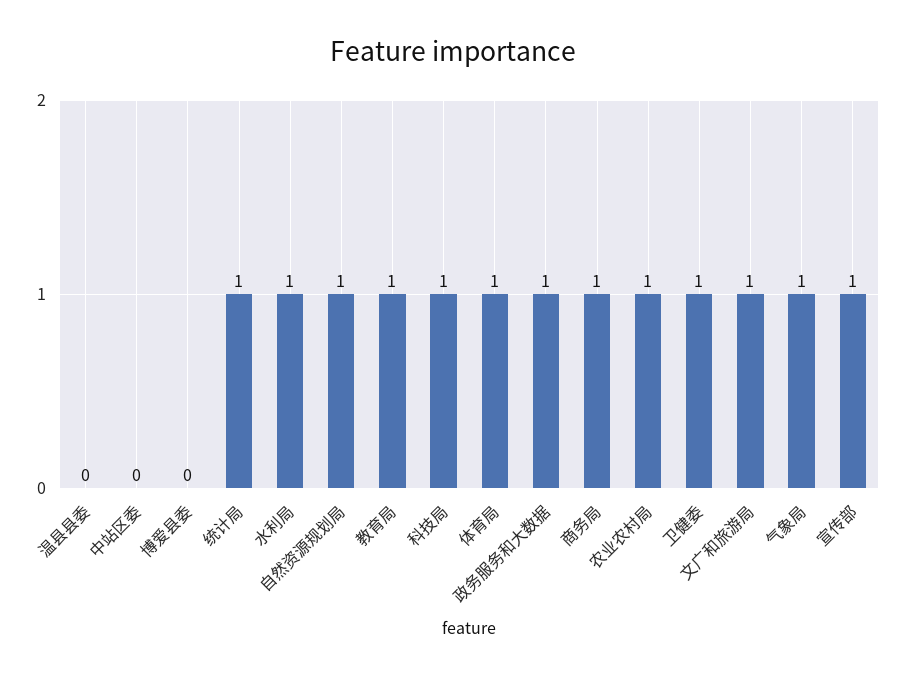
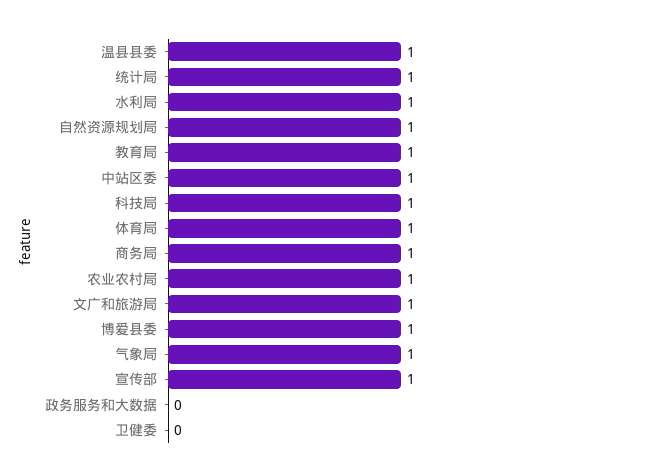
温县县委: 0 -> 1
中站区委: 0 -> 1
博爱县委: 0 -> 1
政务服务和大数据: 1 -> 0
卫健委: 1 -> 0

